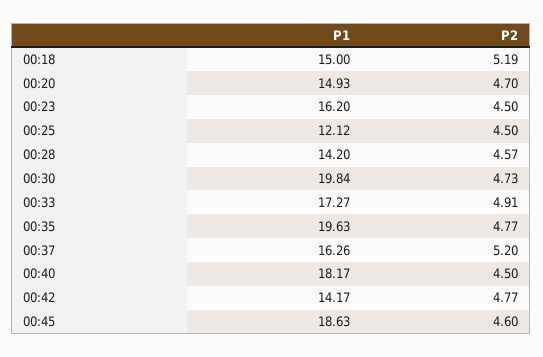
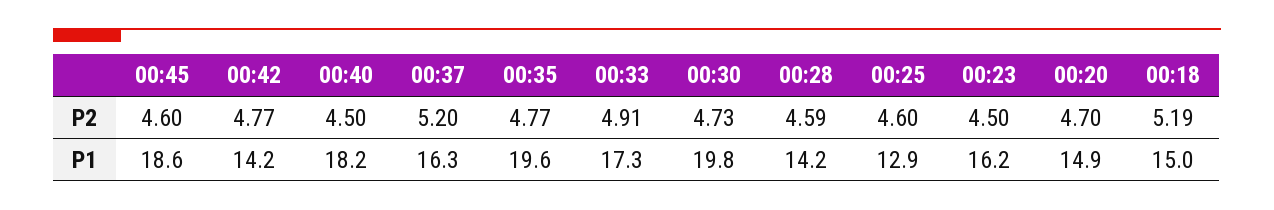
P1, 00:25: 12.12 -> 12.9
P2, 00:25: 4.5 -> 4.6
P2, 00:28: 4.57 -> 4.59

